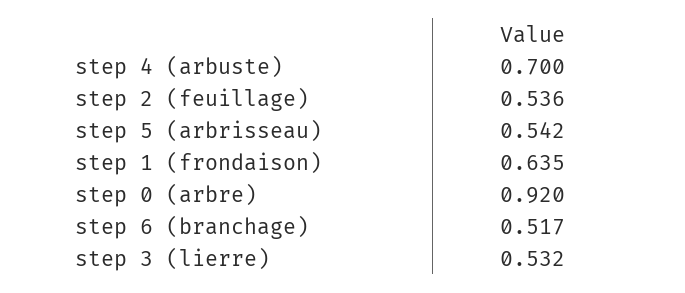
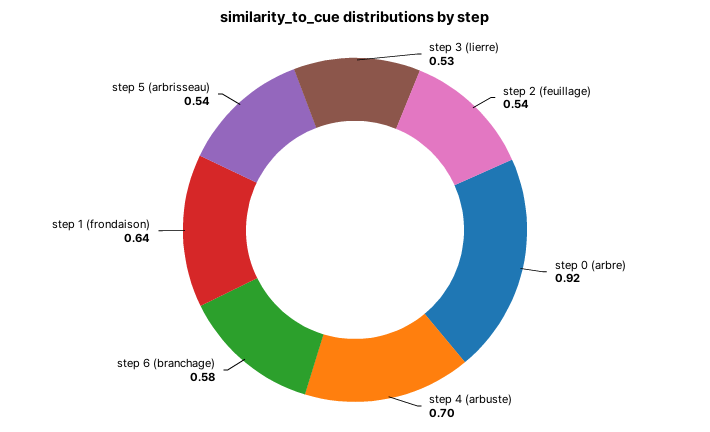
step 6 (branchage): 0.517 -> 0.58

